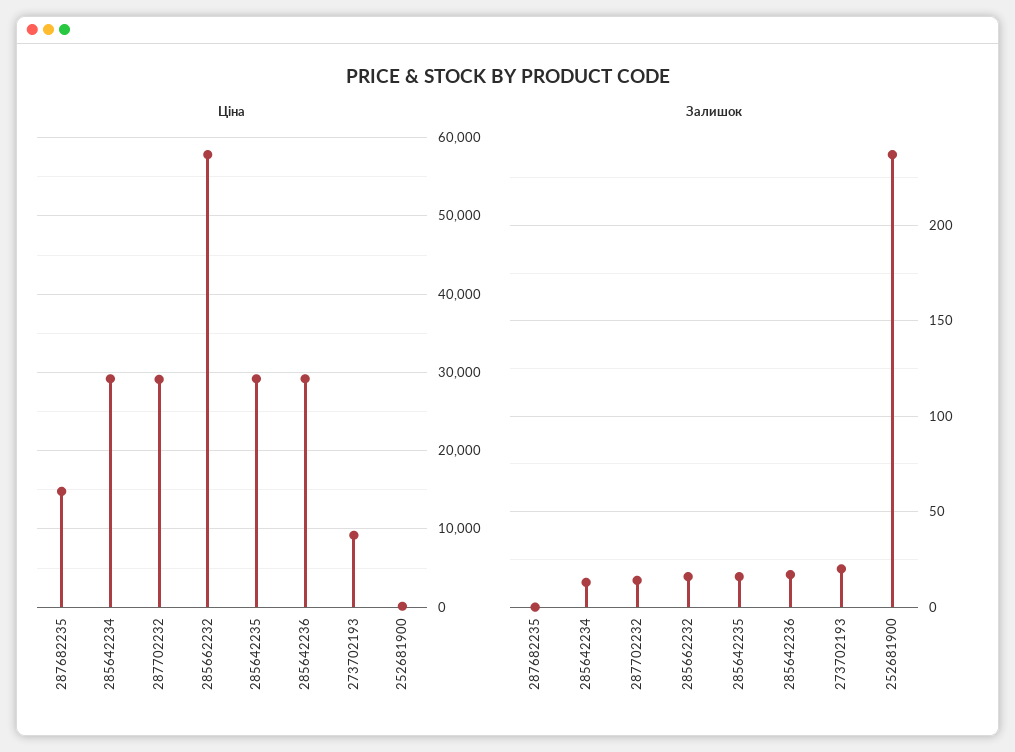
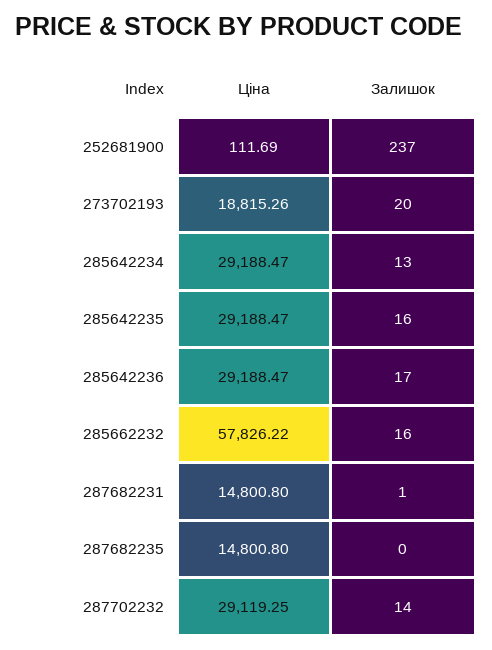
Ціна, 273702193: 9000 -> 18815.26
Ціна, 287682231: none -> 14800.8
Залишок, 287682231: none -> 1

